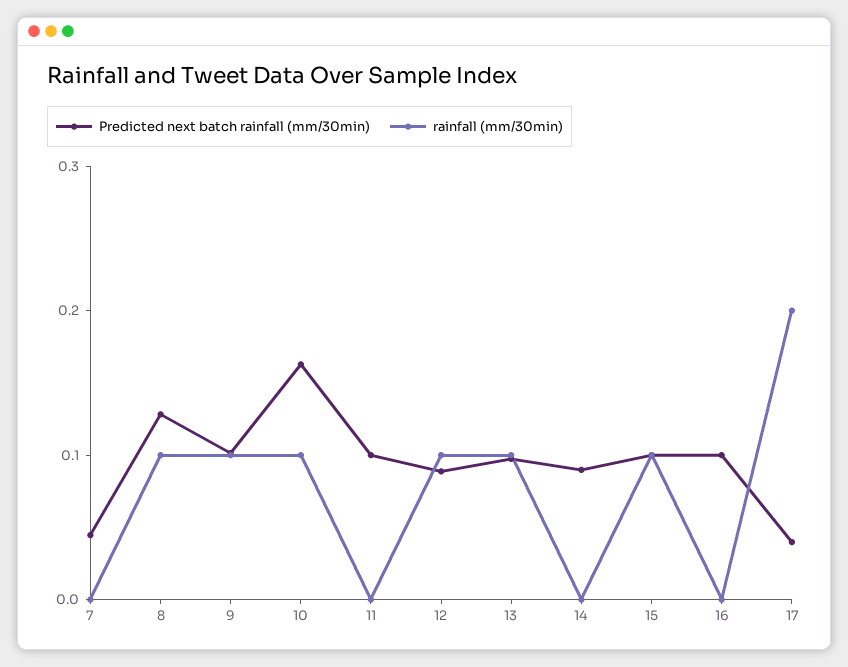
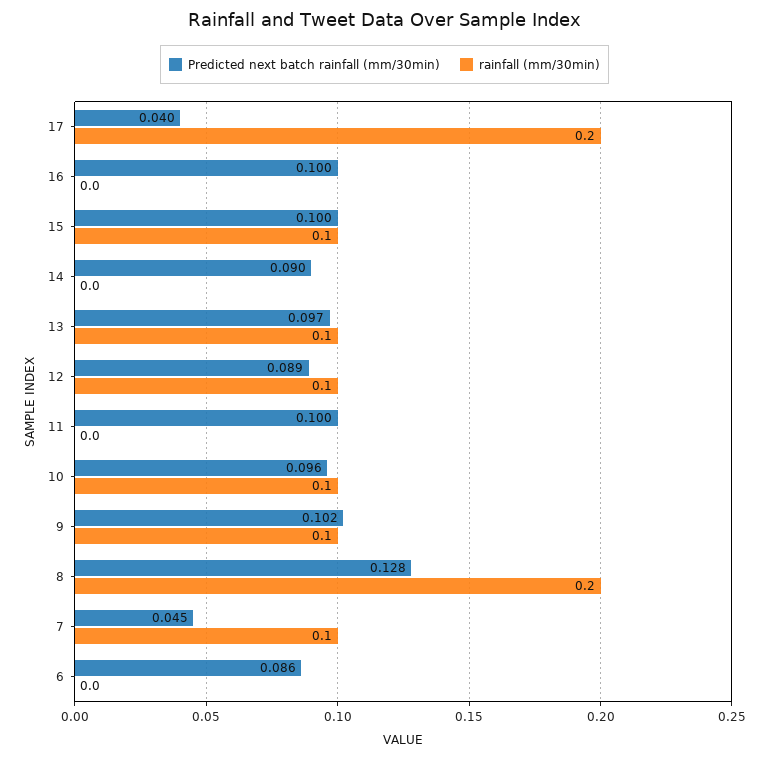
rainfall (mm/30min), 7: 0 -> 0.1
rainfall (mm/30min), 8: 0.1 -> 0.2
Predicted next batch rainfall (mm/30min), 10: 0.16 -> 0.096
Predicted next batch rainfall (mm/30min), 6: none -> 0.086
rainfall (mm/30min), 6: none -> 0

